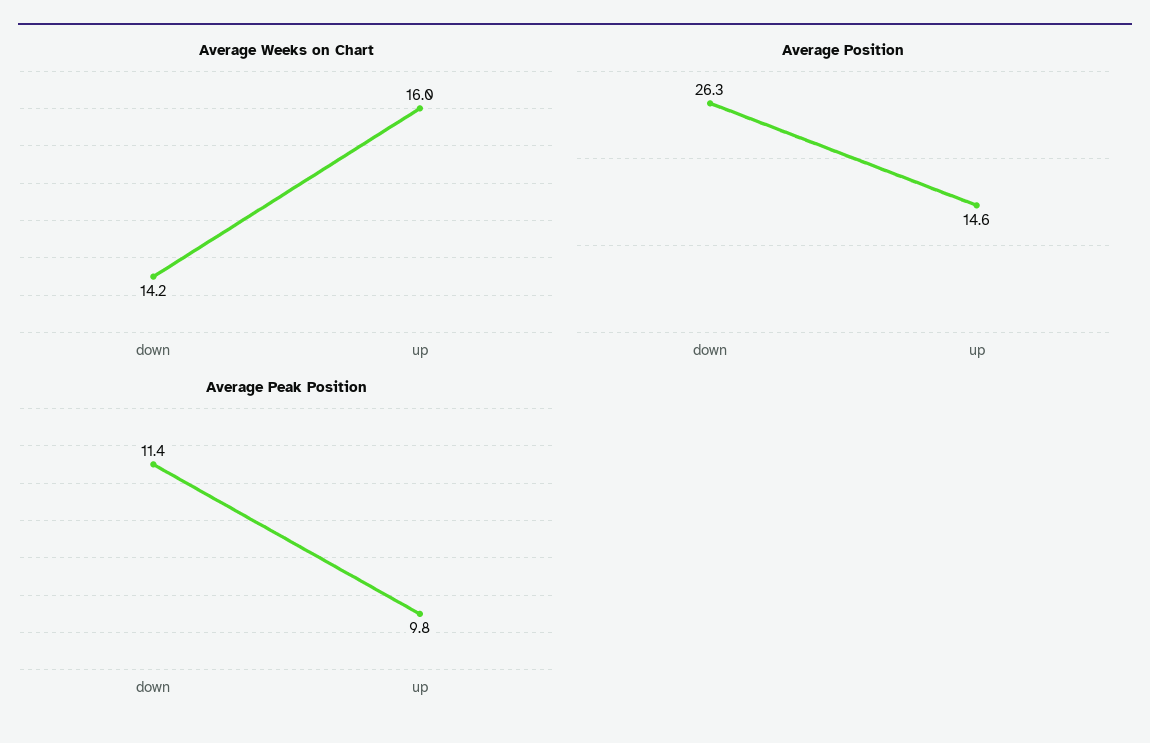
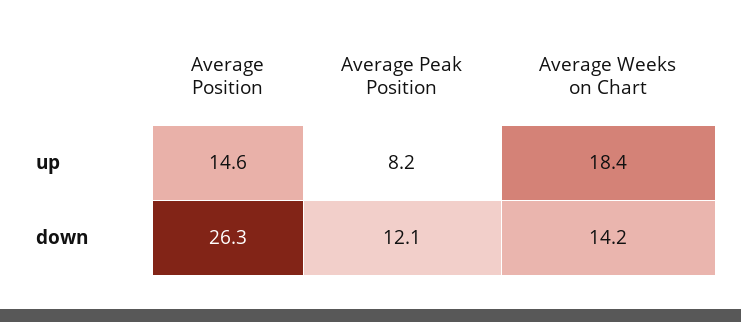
Average Weeks on Chart, up: 16 -> 18.4
Average Peak Position, down: 11.4 -> 12.1
Average Peak Position, up: 9.8 -> 8.2

